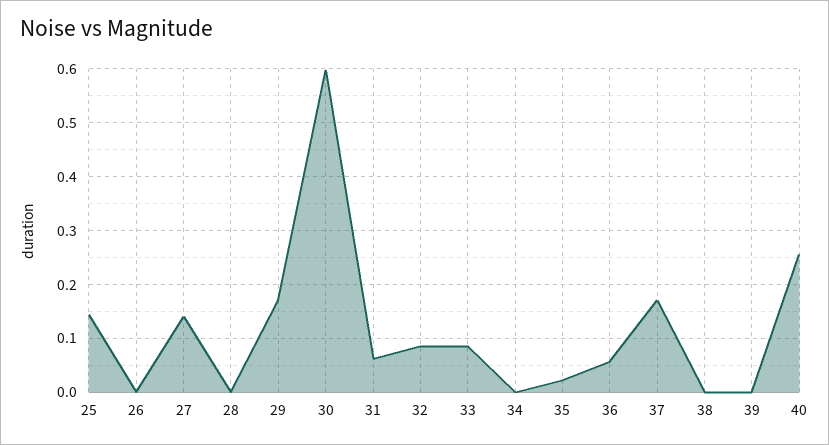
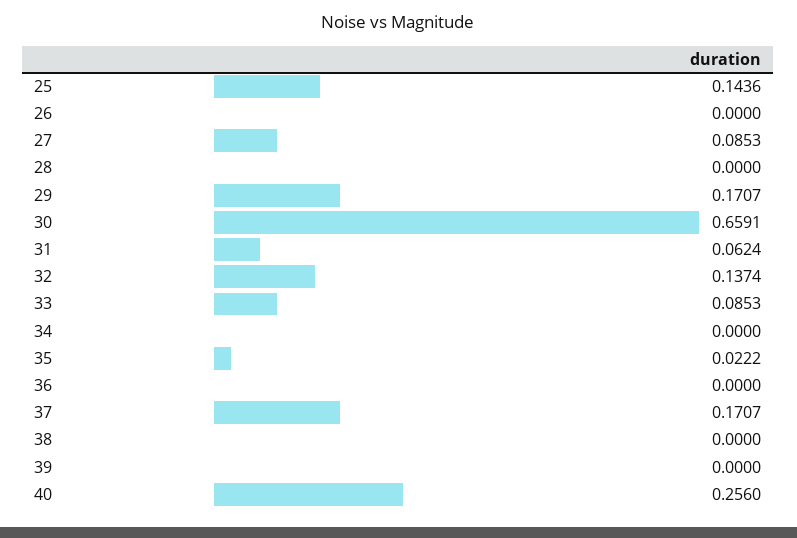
27: 0.14 -> 0.0853
30: 0.6 -> 0.6591
32: 0.08 -> 0.1374
36: 0.06 -> 0

